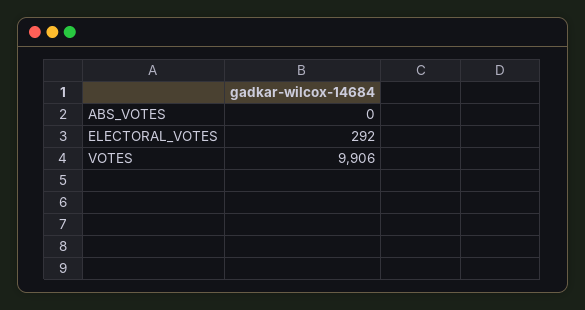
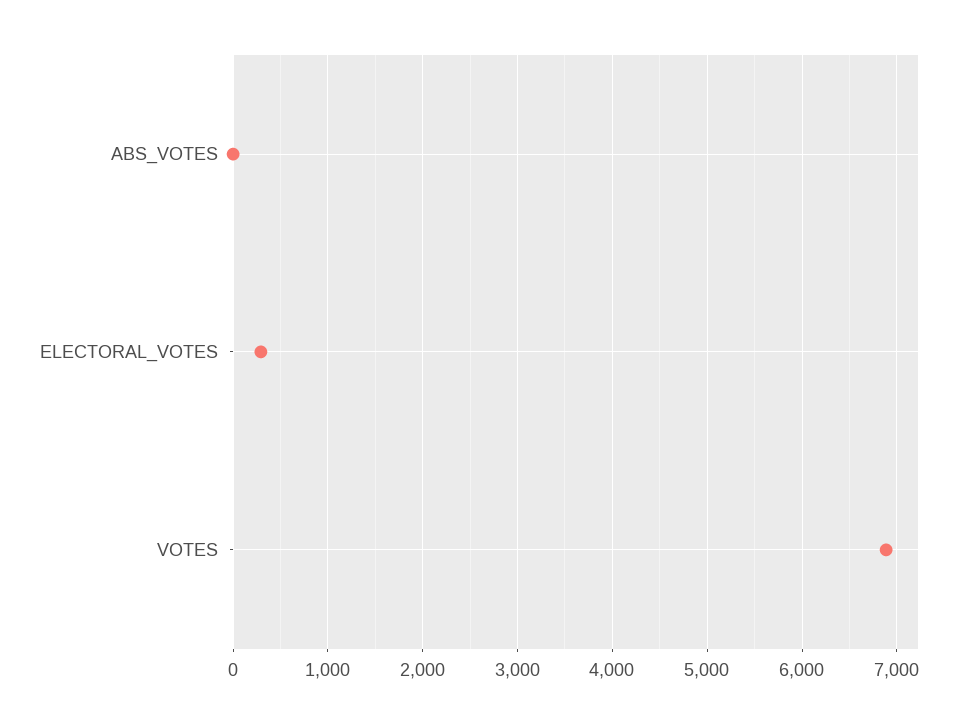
VOTES: 9906 -> 6900

